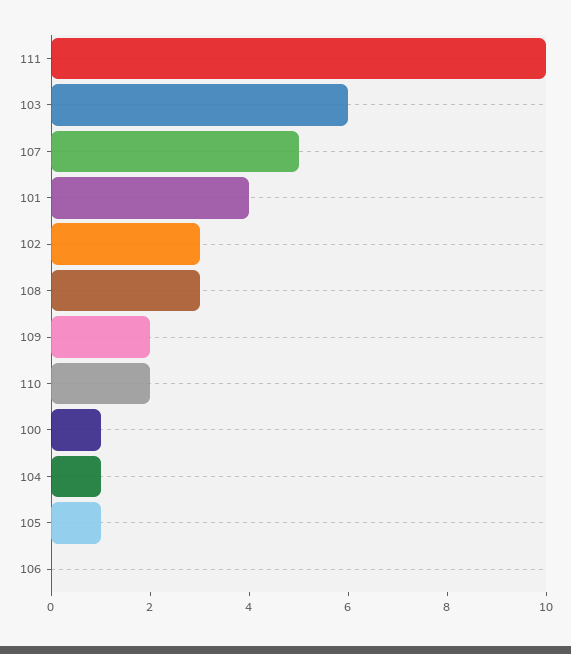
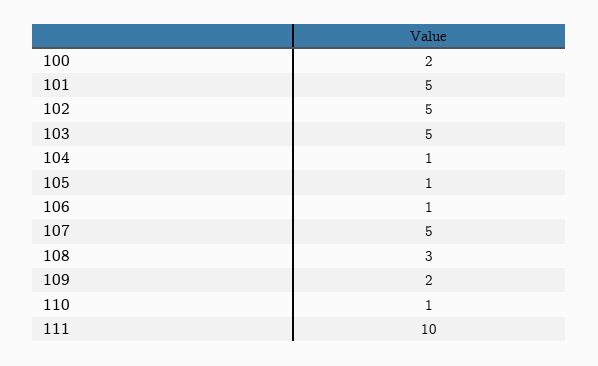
103: 6 -> 5
101: 4 -> 5
102: 3 -> 5
110: 2 -> 1
100: 1 -> 2
106: 0 -> 1

